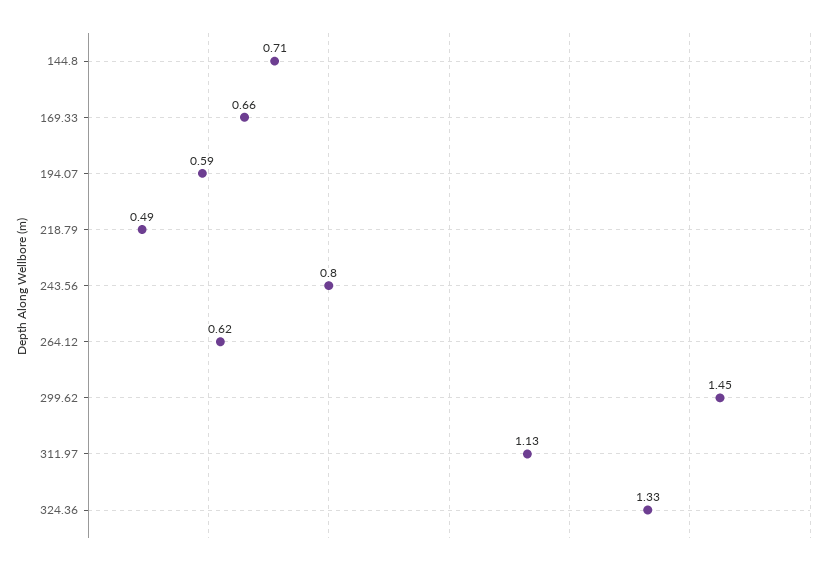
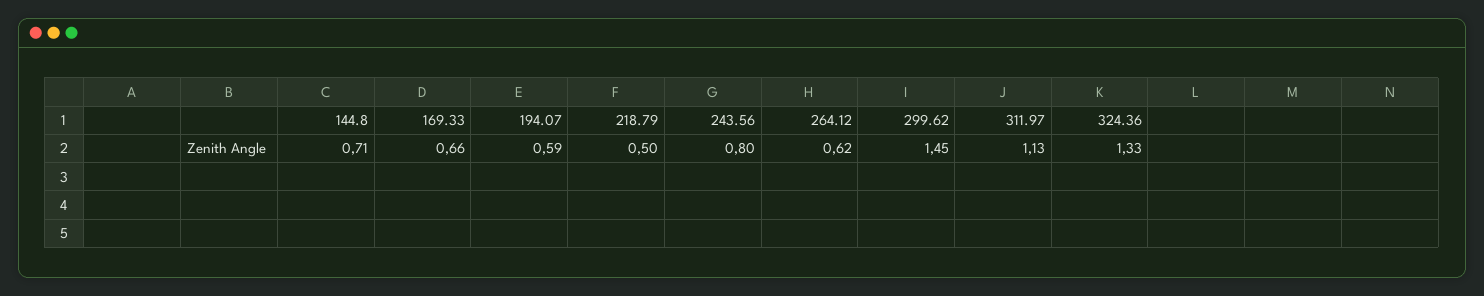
218.79: 0.49 -> 0.5

